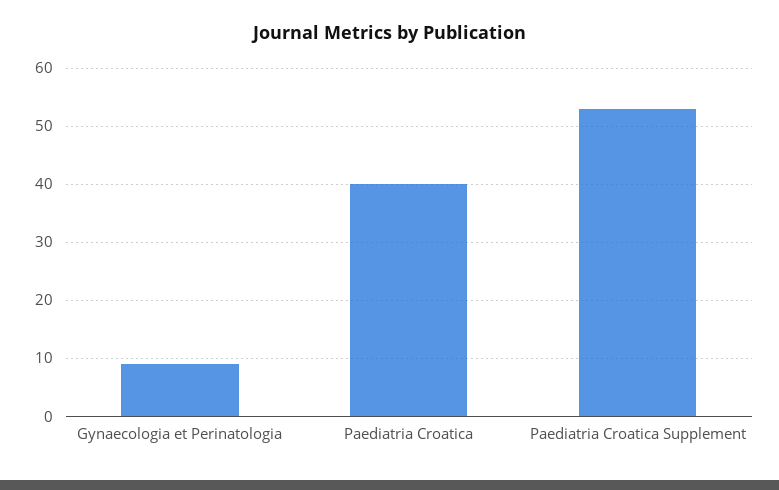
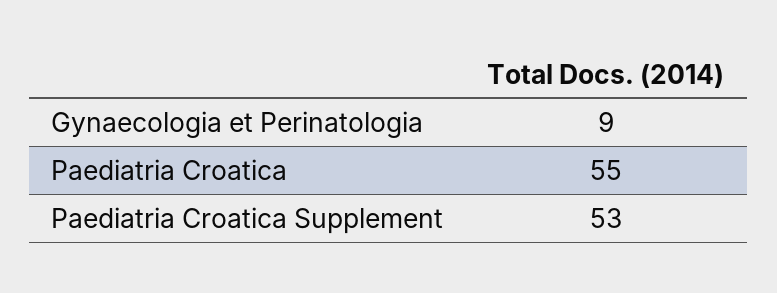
Paediatria Croatica: 40 -> 55

